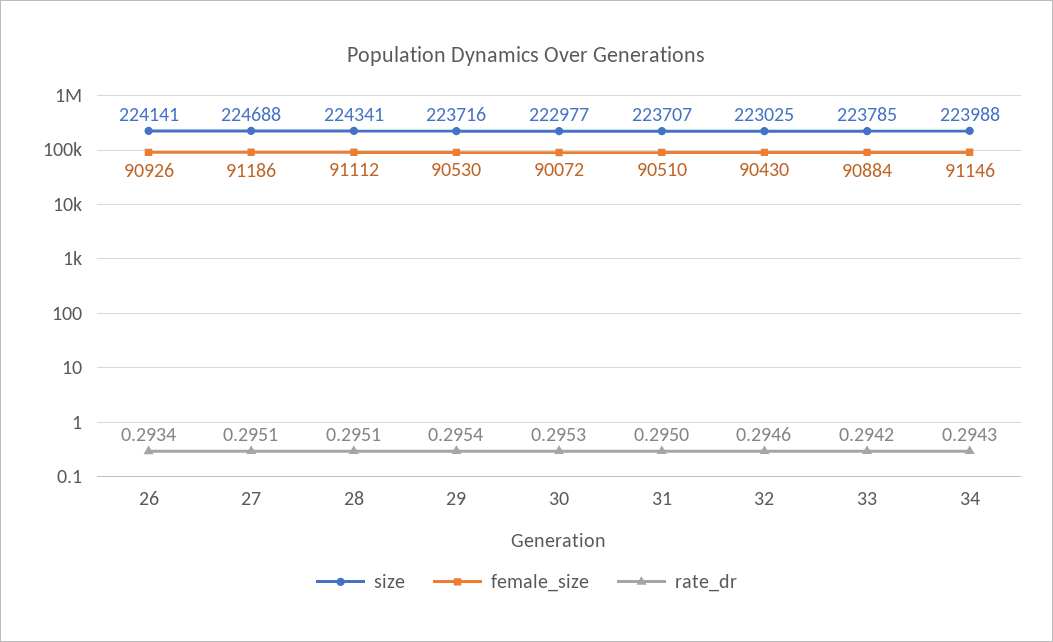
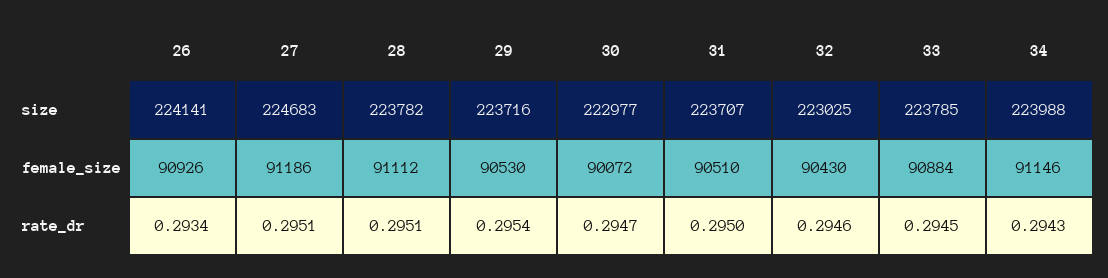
size, 27: 224688 -> 224683
size, 28: 224341 -> 223782
rate_dr, 30: 0.2953 -> 0.2947
rate_dr, 33: 0.2942 -> 0.2945

